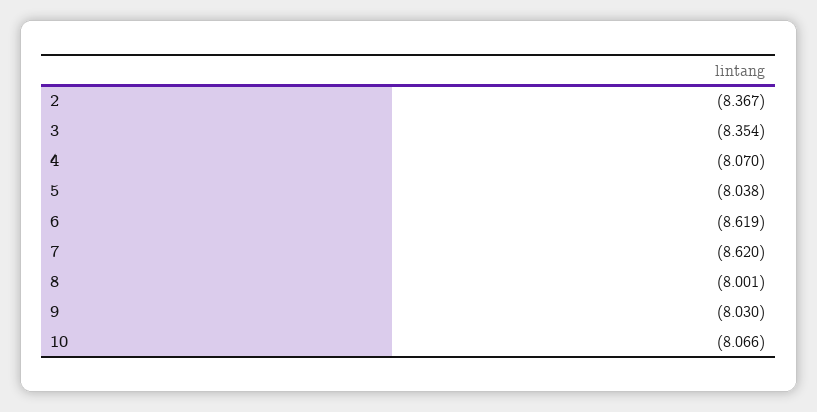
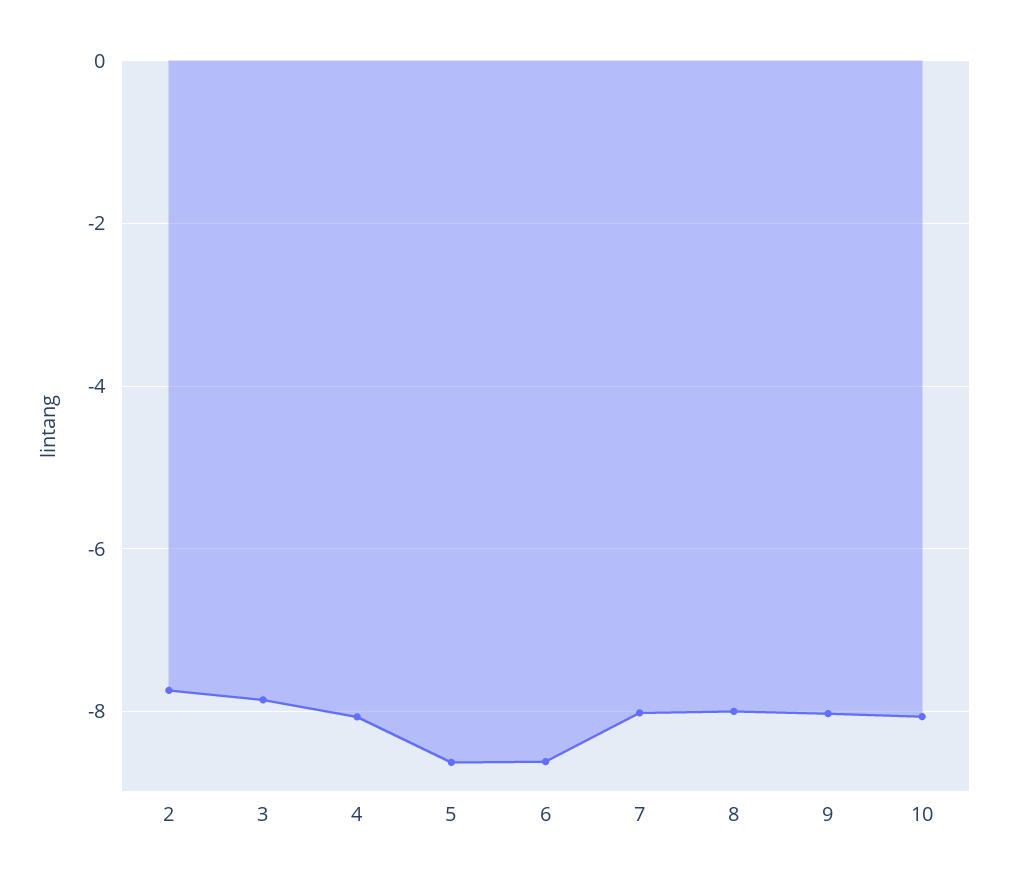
2: -8.367 -> -7.8
3: -8.354 -> -7.8
5: -8.038 -> -8.6
7: -8.62 -> -8

